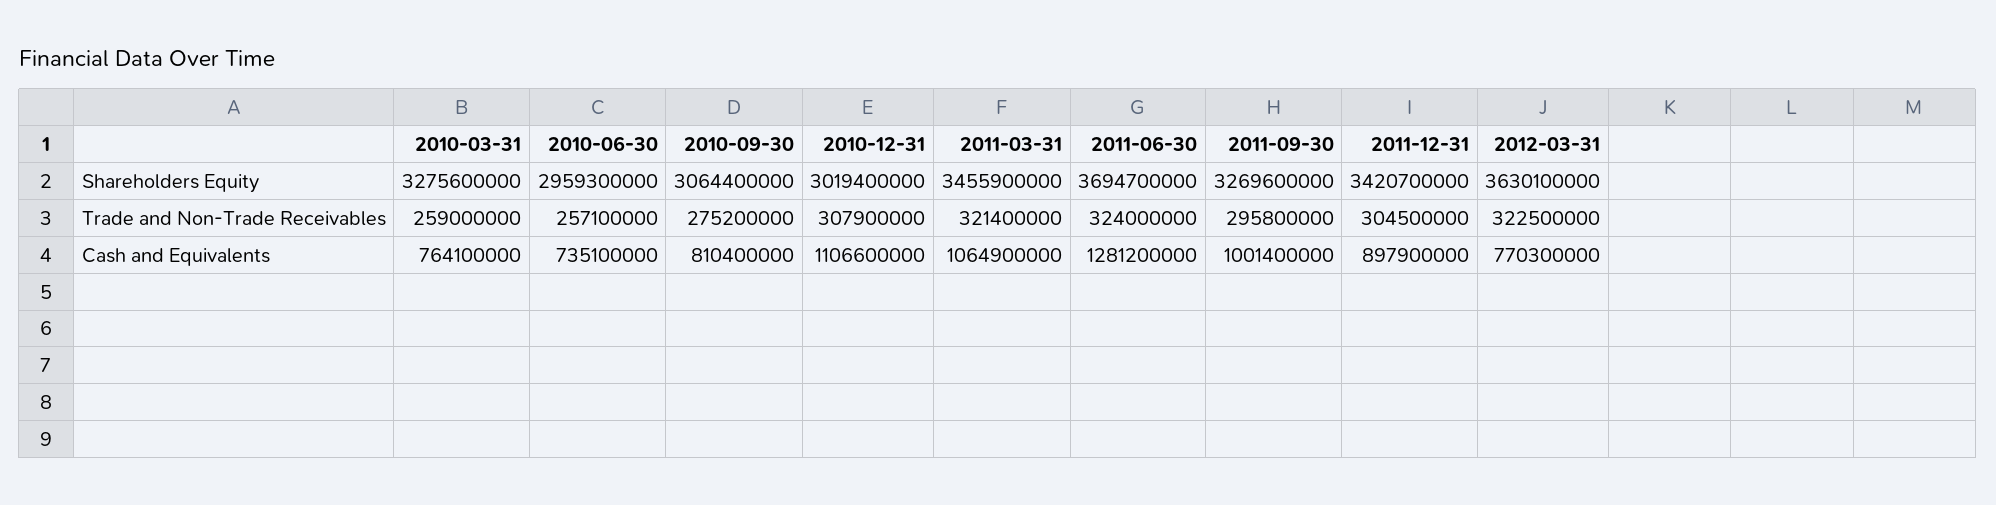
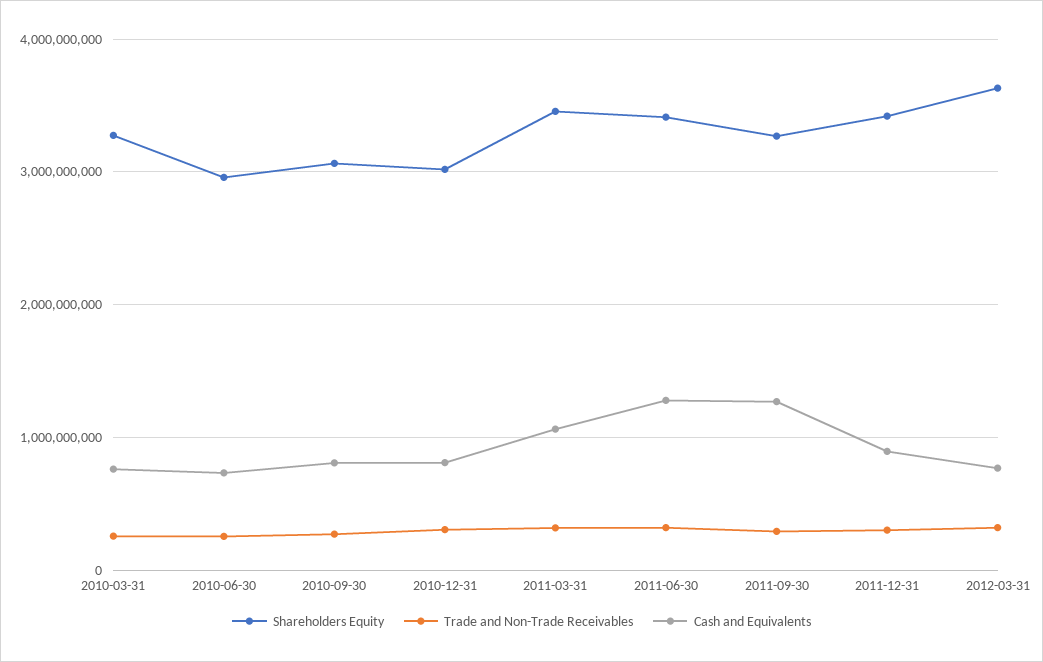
Shareholders Equity, 2011-06-30: 3694700000 -> 3400000000
Cash and Equivalents, 2010-12-31: 1106600000 -> 800000000
Cash and Equivalents, 2011-09-30: 1001400000 -> 1300000000

